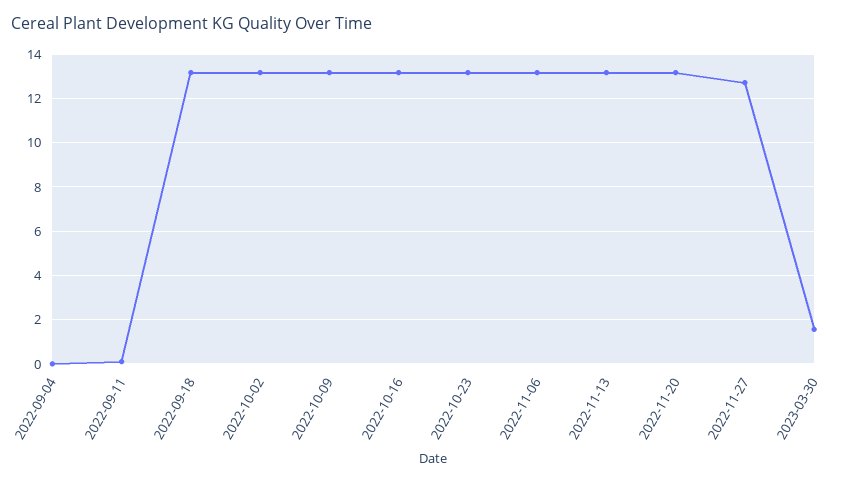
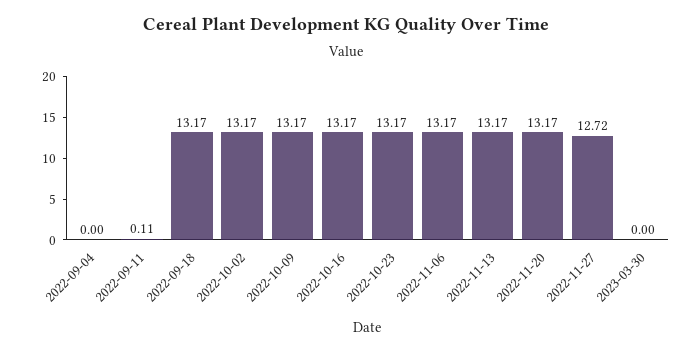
2023-03-30: 1.5 -> 0

